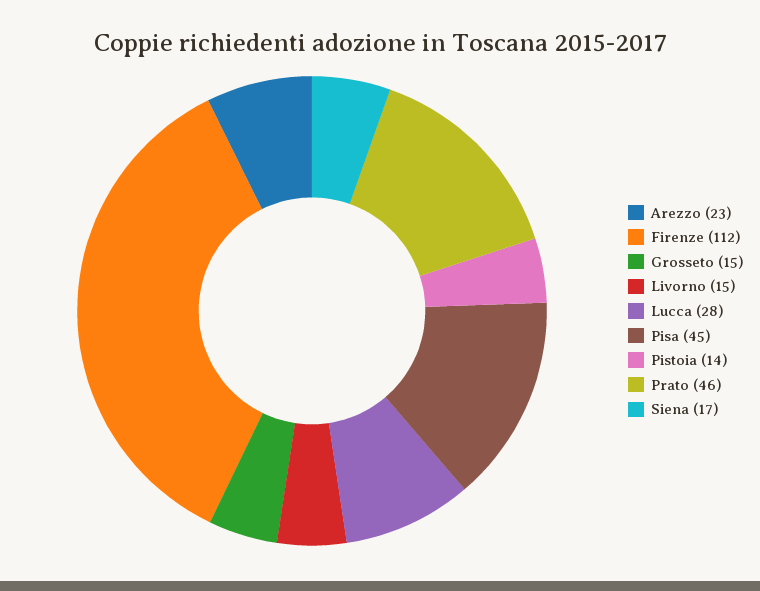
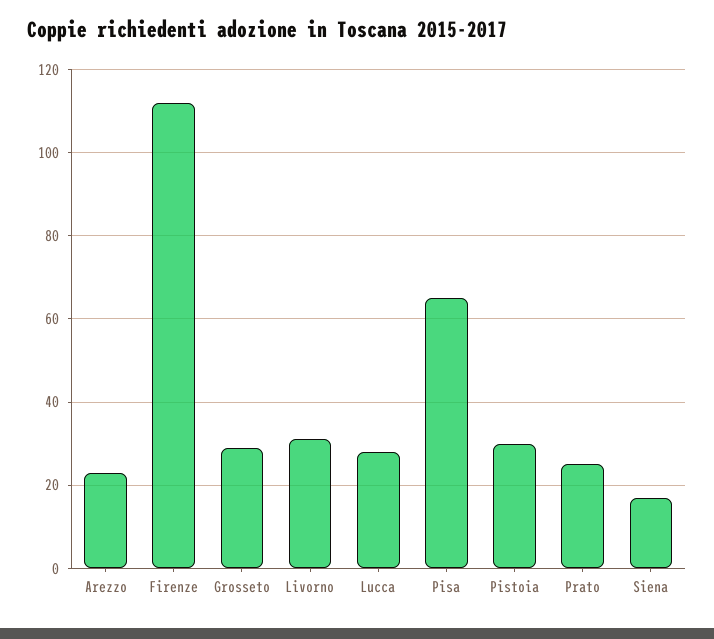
Grosseto: 15 -> 30
Livorno: 15 -> 30
Pisa: 45 -> 65
Pistoia: 14 -> 30
Prato: 46 -> 25

